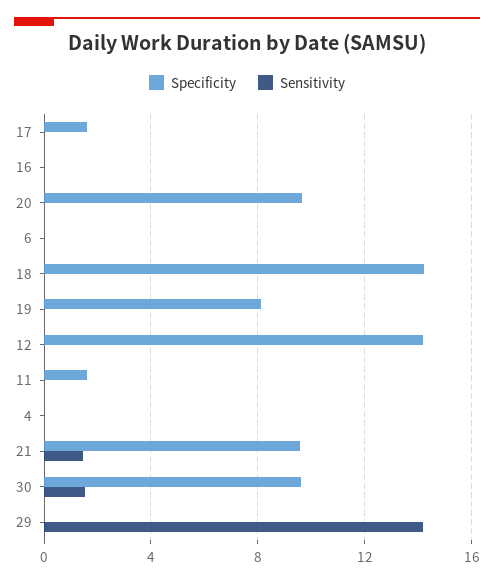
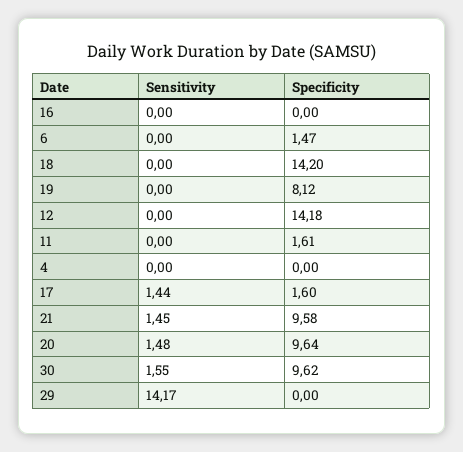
Sensitivity, 17: 0 -> 1.44
Sensitivity, 20: 0 -> 1.48
Specificity, 6: 0 -> 1.47

